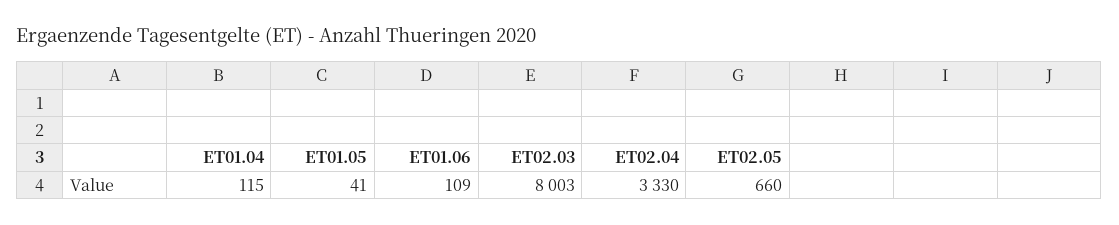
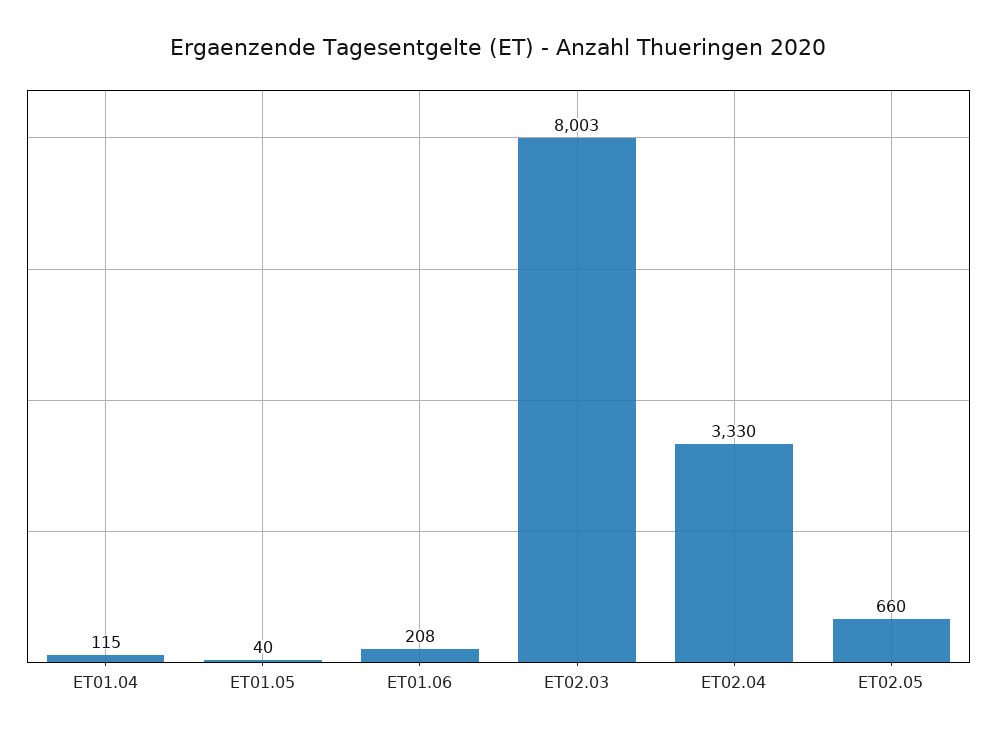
ET01.05: 41 -> 40
ET01.06: 109 -> 208

